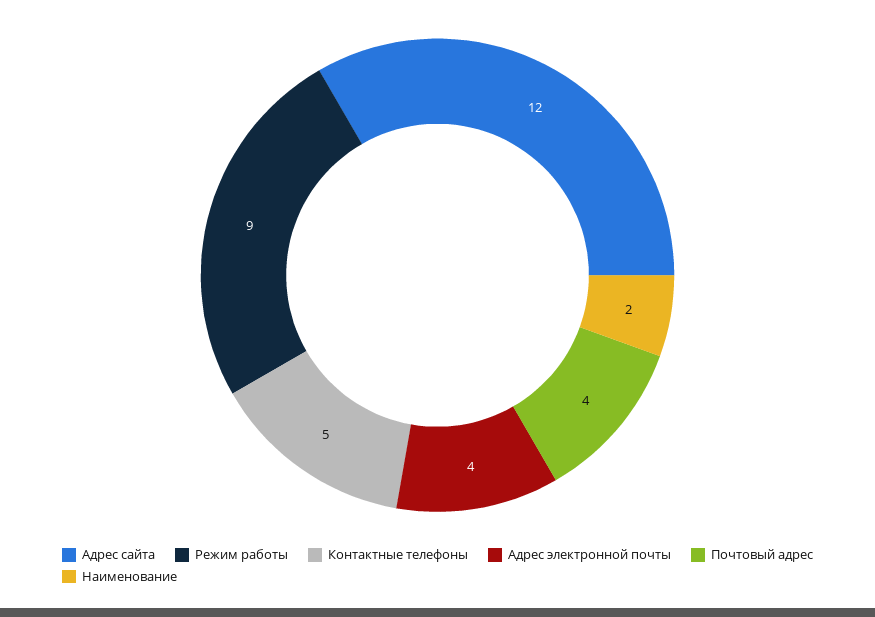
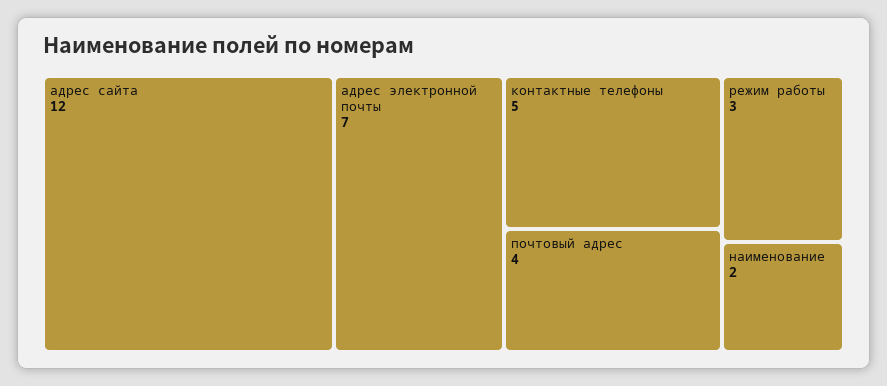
Режим работы: 9 -> 3
Адрес электронной почты: 4 -> 7

